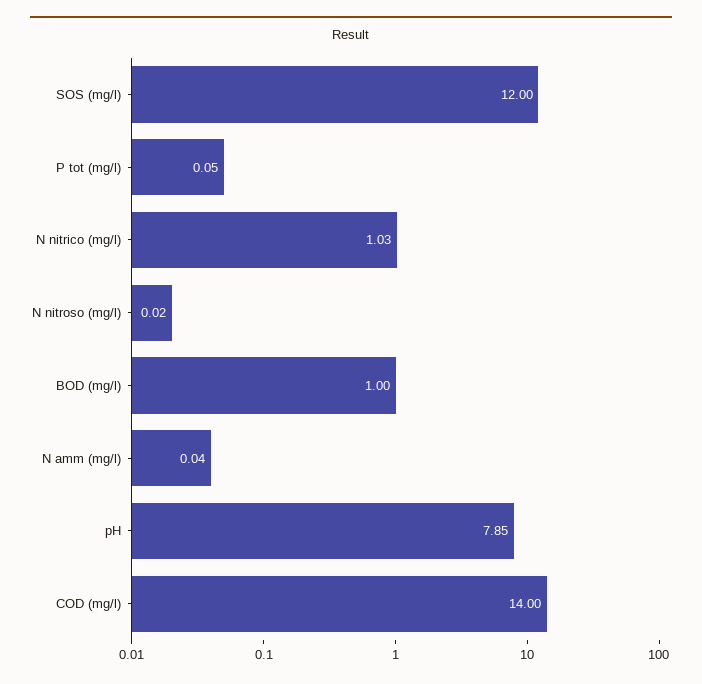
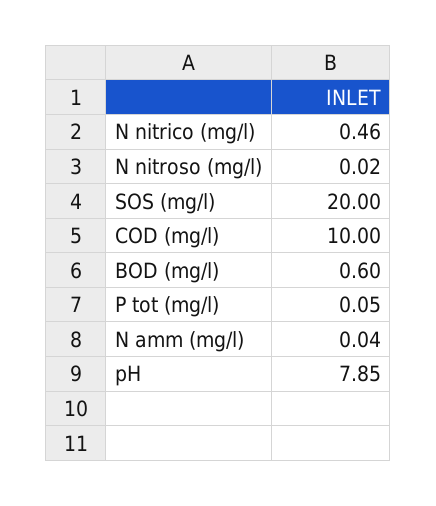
SOS (mg/l): 12 -> 20
N nitrico (mg/l): 1.03 -> 0.46
BOD (mg/l): 1 -> 0.6
COD (mg/l): 14 -> 10

